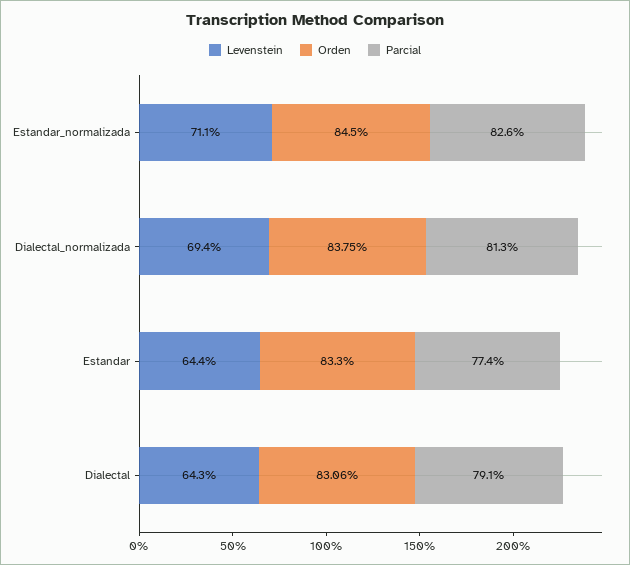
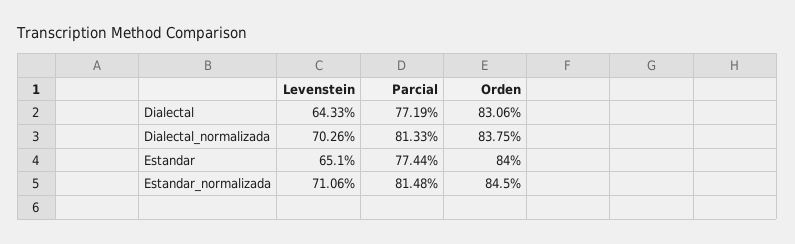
Parcial, Estandar_normalizada: 82.6 -> 81.48
Levenstein, Dialectal_normalizada: 69.4 -> 70.26
Levenstein, Estandar: 64.4 -> 65.1
Orden, Estandar: 83.3 -> 84
Parcial, Dialectal: 79.1 -> 77.19

